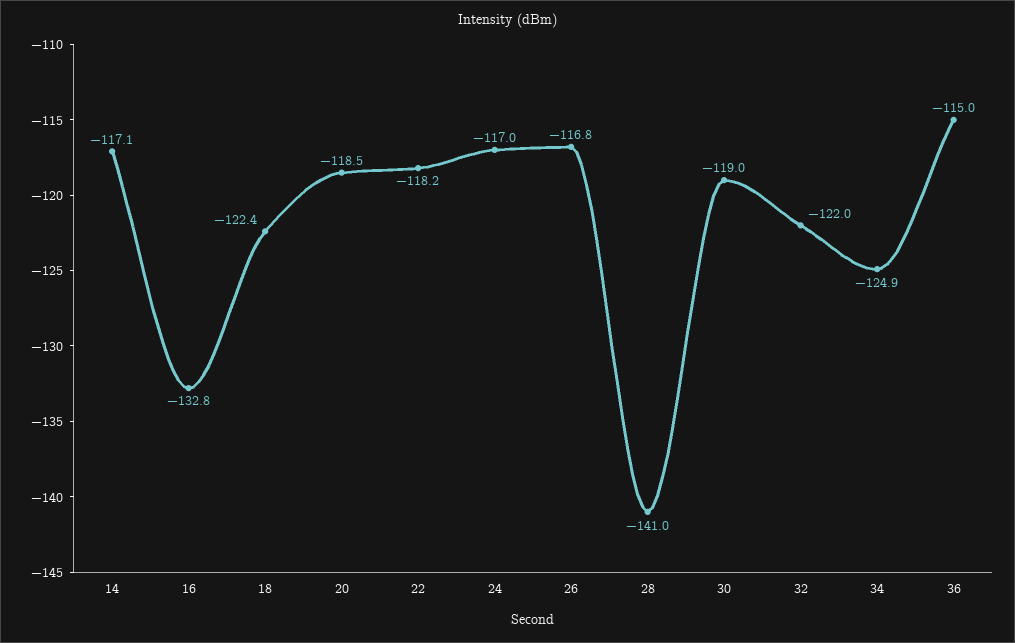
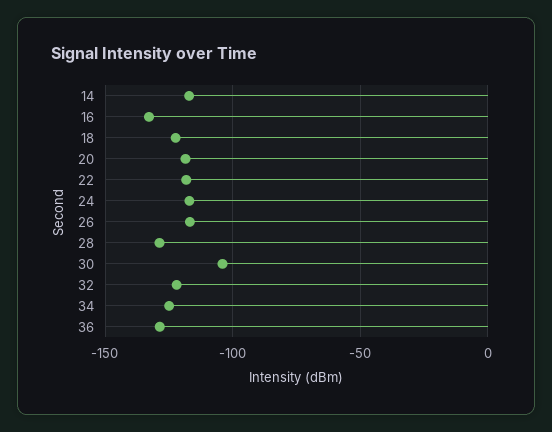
28: -141 -> -130
30: -119 -> -105
36: -115 -> -130

